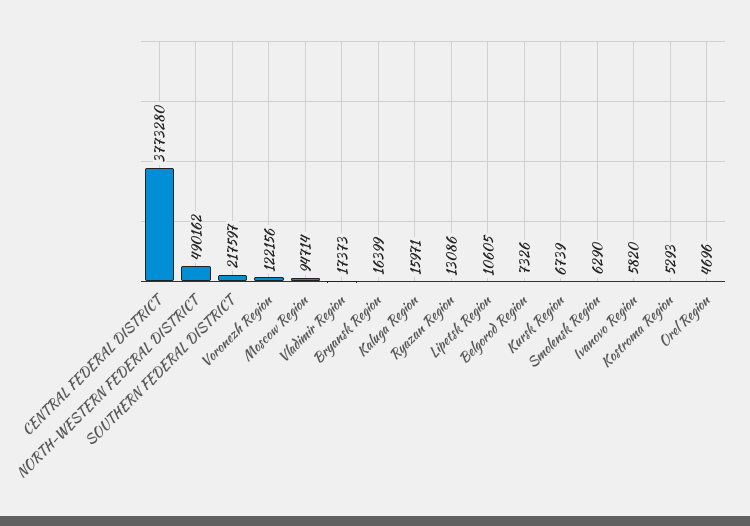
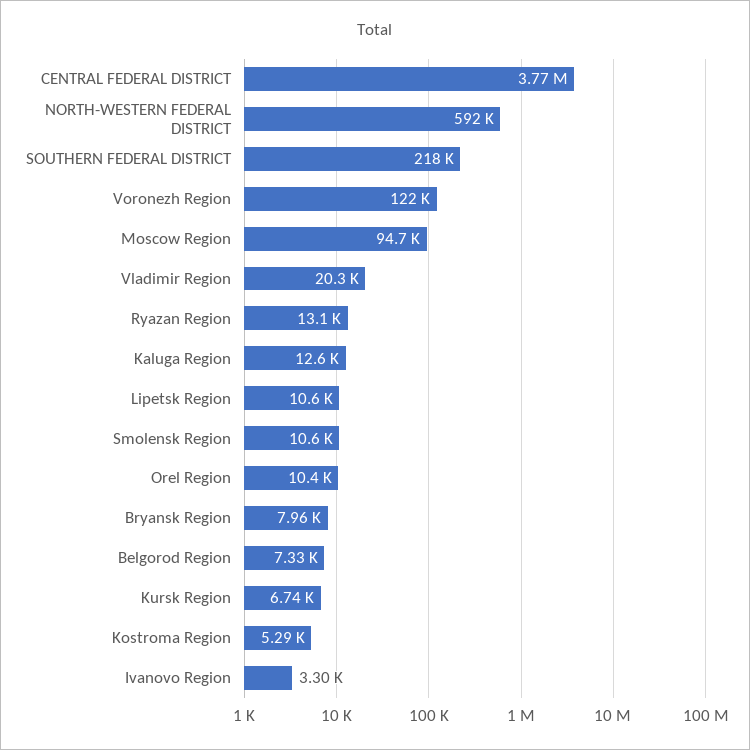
NORTH-WESTERN FEDERAL DISTRICT: 490162 -> 592000
Vladimir Region: 17373 -> 20300
Bryansk Region: 16399 -> 7960
Kaluga Region: 15971 -> 12600
Smolensk Region: 6290 -> 10600
Ivanovo Region: 5820 -> 3300
Orel Region: 4696 -> 10400

